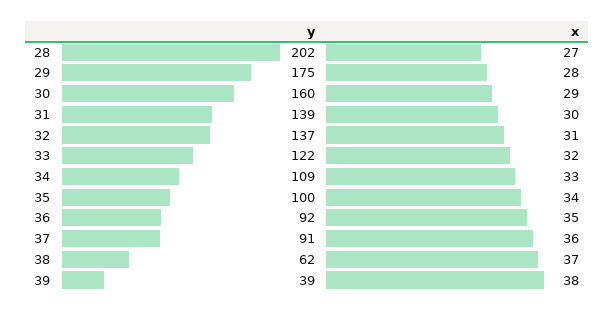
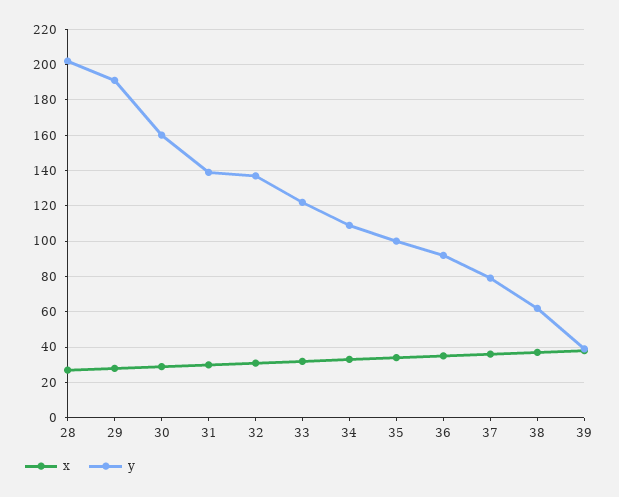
y, 29: 175 -> 190
y, 37: 91 -> 80

